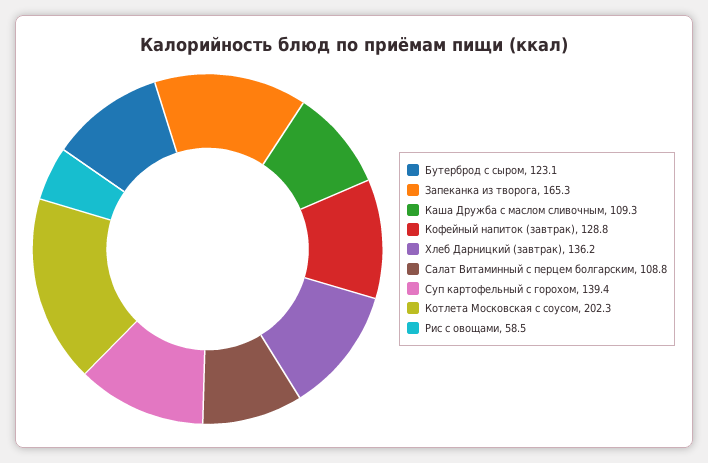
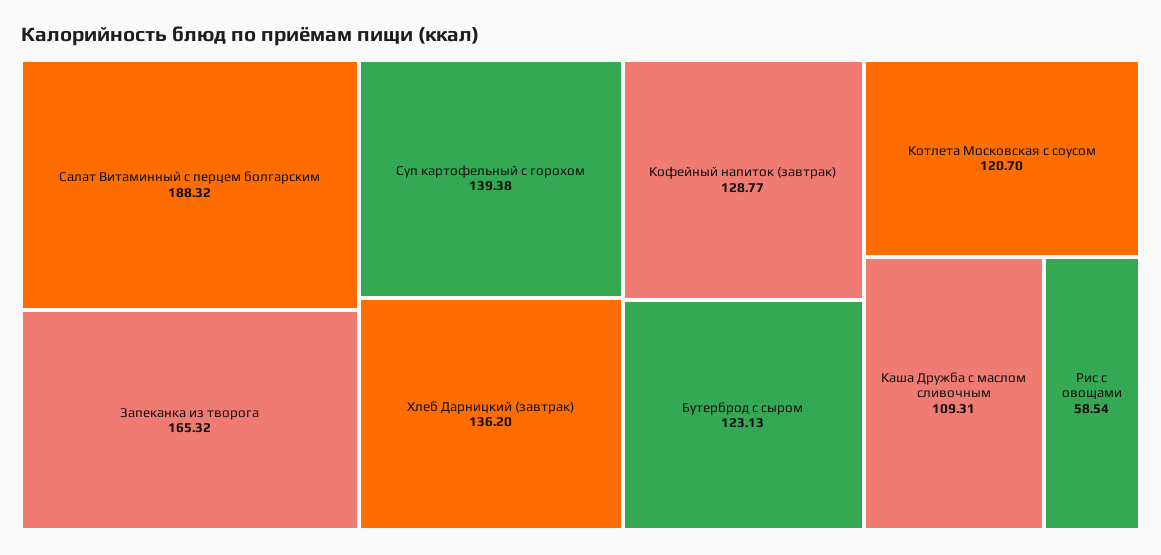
Салат Витаминный с перцем болгарским: 108.8 -> 188.32
Котлета Московская с соусом: 202.3 -> 120.7

